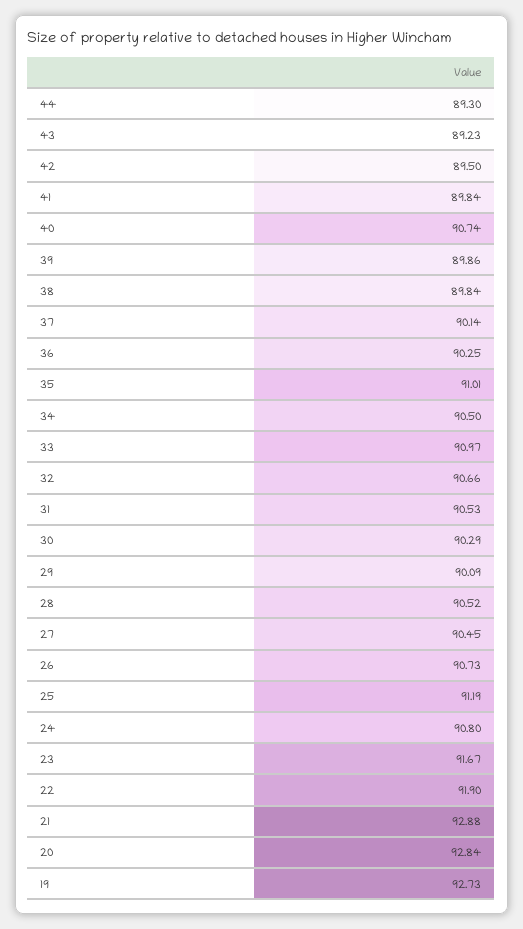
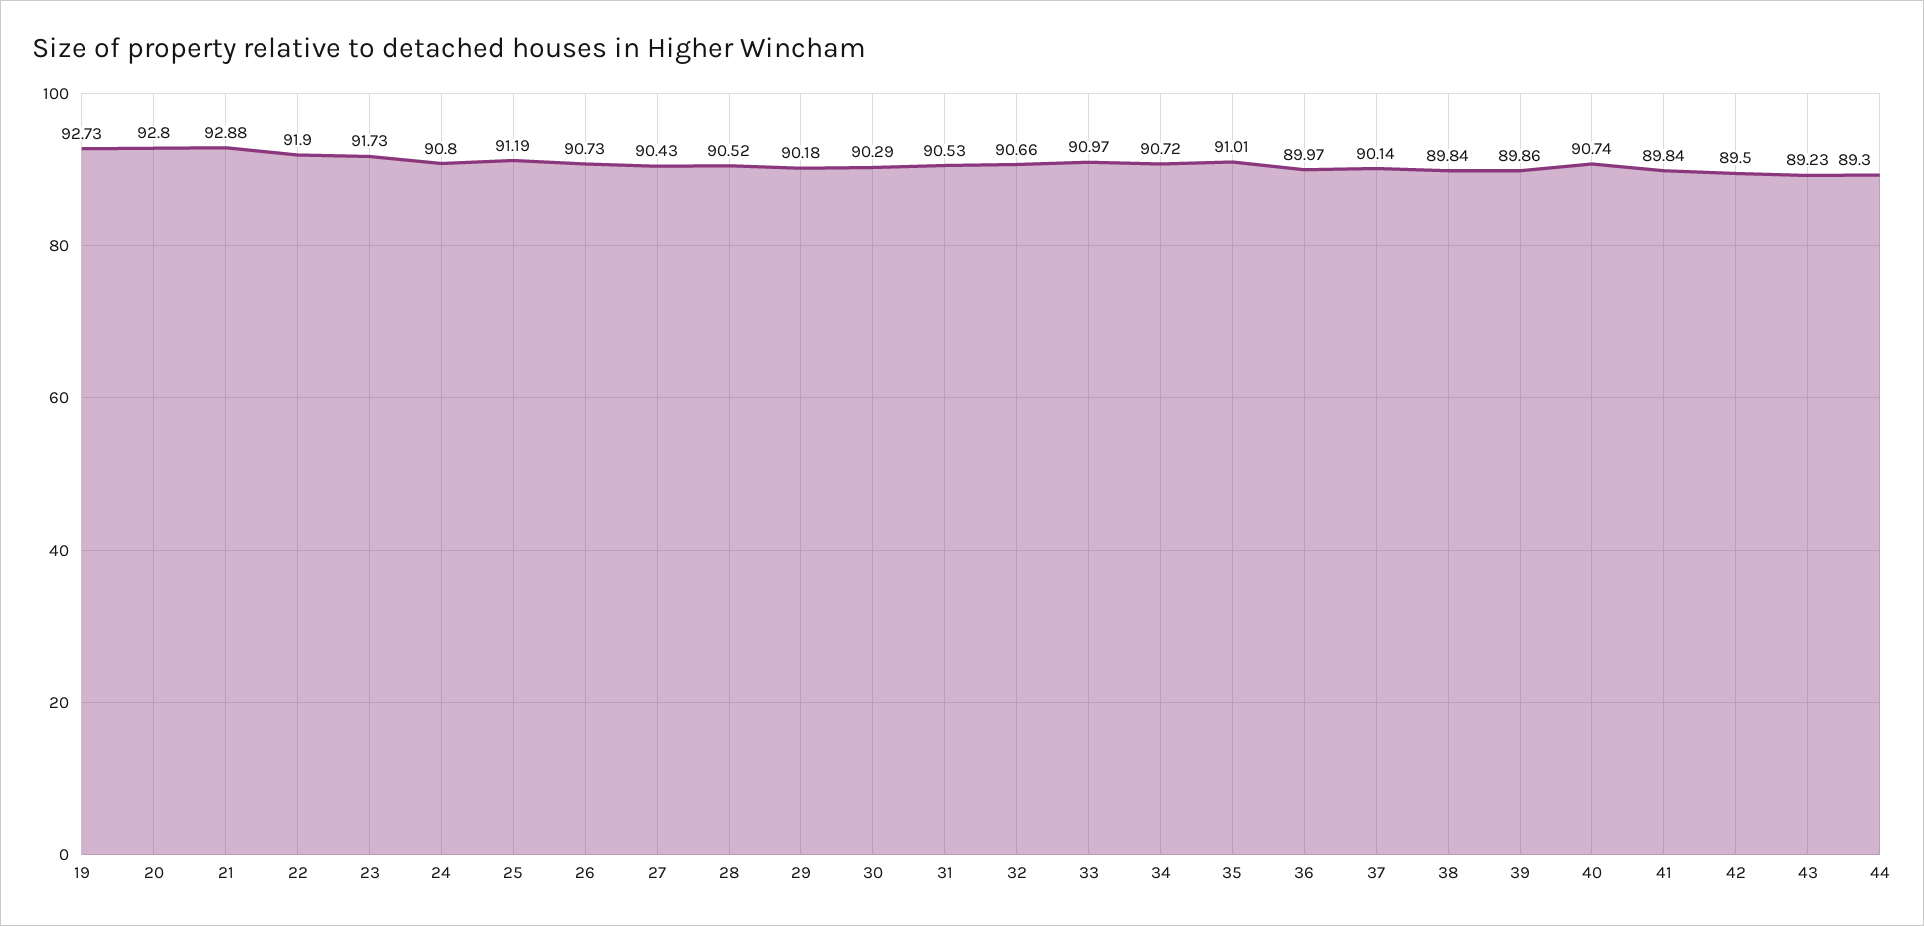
36: 90.25 -> 89.97
34: 90.5 -> 90.72
29: 90.09 -> 90.18
27: 90.45 -> 90.43
23: 91.67 -> 91.73
20: 92.84 -> 92.8

